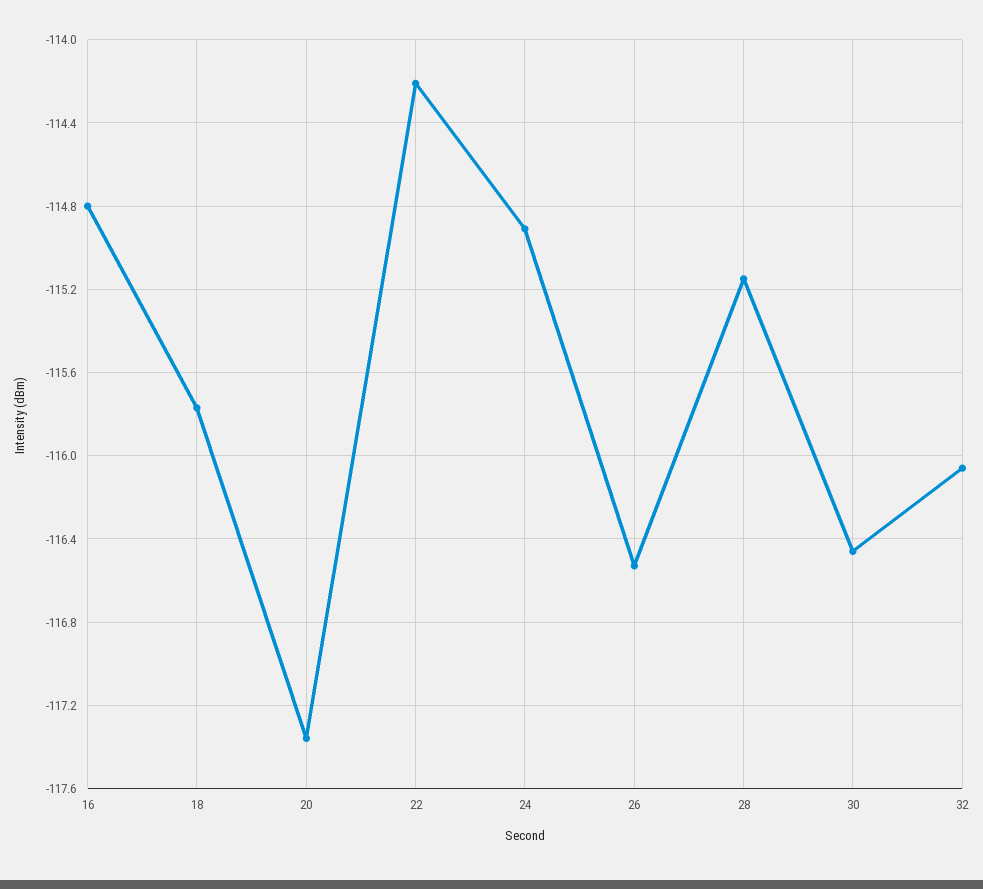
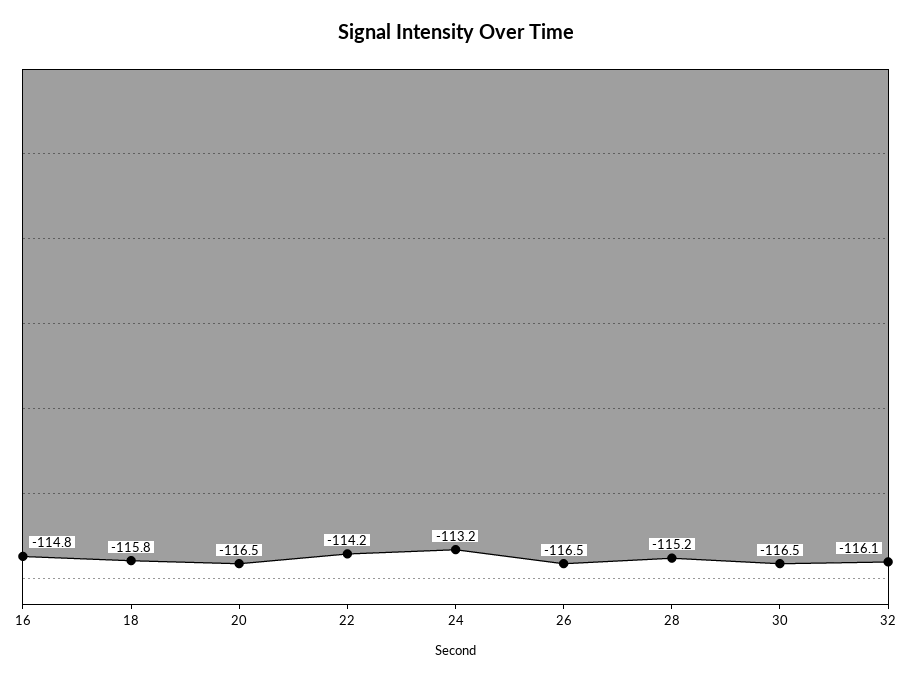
20: -117.35 -> -116.5
24: -114.9 -> -113.2

